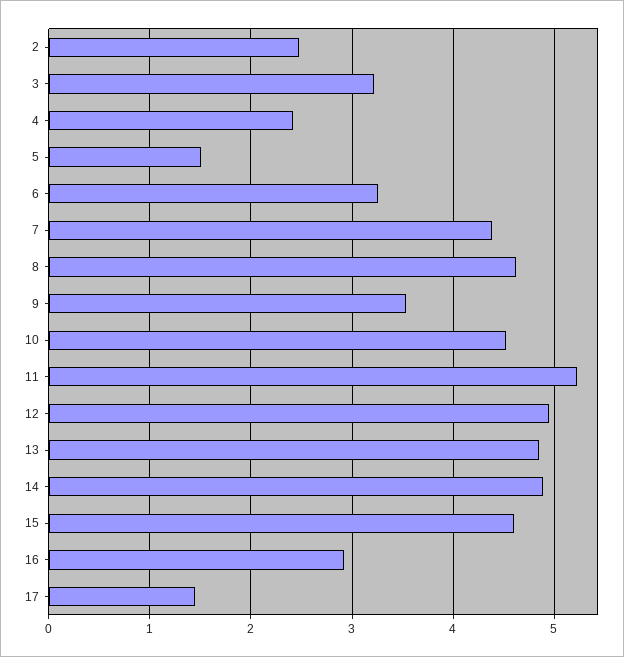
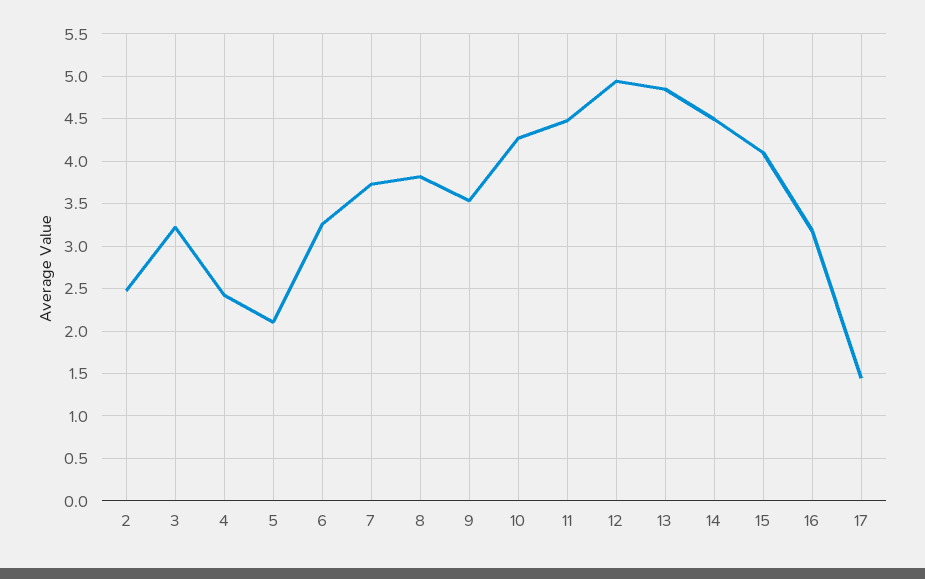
5: 1.5 -> 2.1
7: 4.4 -> 3.7
8: 4.6 -> 3.8
10: 4.5 -> 4.3
11: 5.2 -> 4.5
14: 4.9 -> 4.5
15: 4.6 -> 4.1
16: 2.9 -> 3.2

